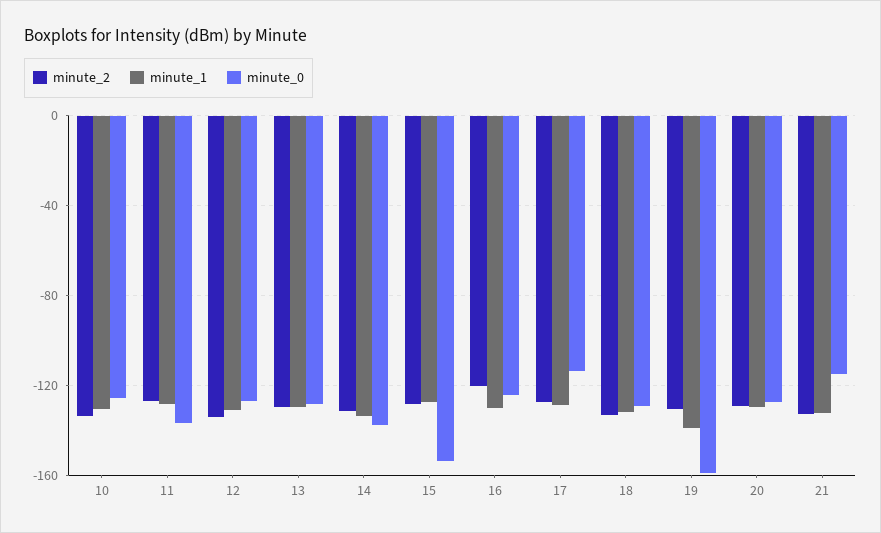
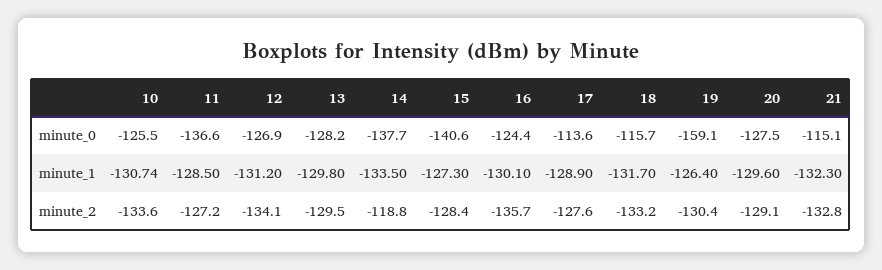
minute_2, 14: -130 -> -118.8
minute_0, 15: -155 -> -140.6
minute_2, 16: -120 -> -135.7
minute_0, 18: -130 -> -115.7
minute_1, 19: -140 -> -126.4

